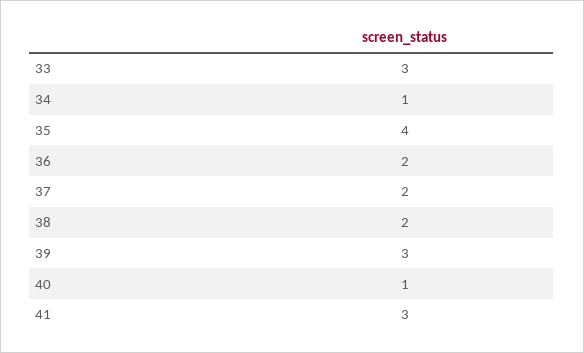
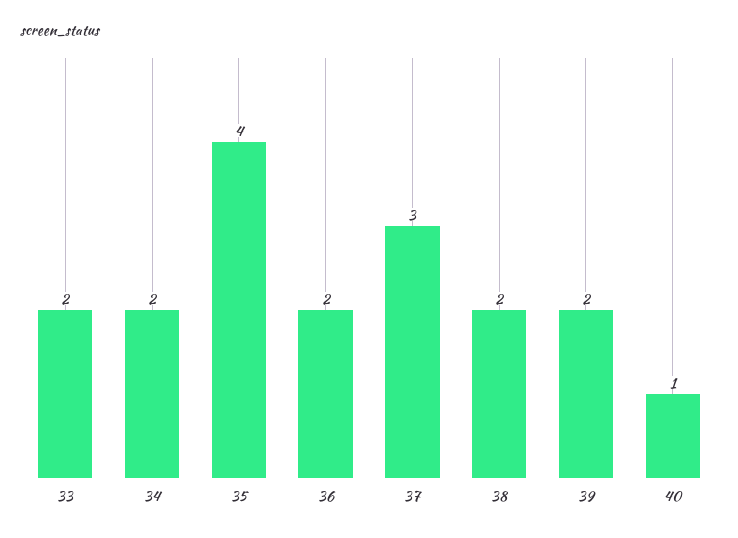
33: 3 -> 2
34: 1 -> 2
37: 2 -> 3
39: 3 -> 2
41: 3 -> none

